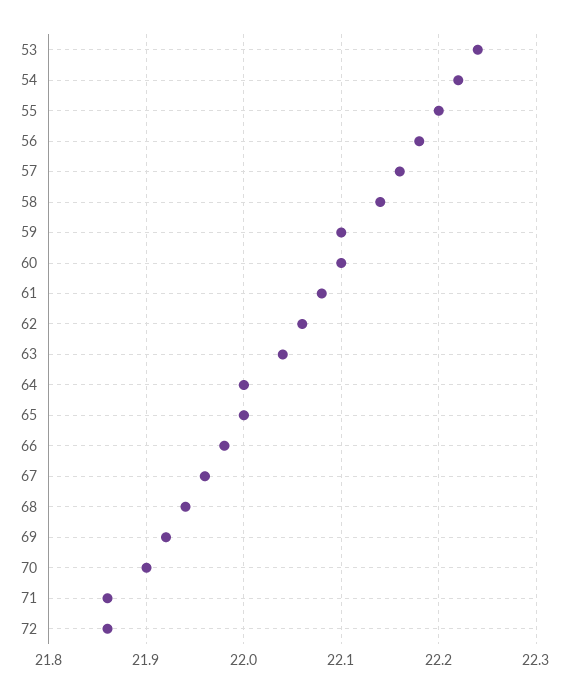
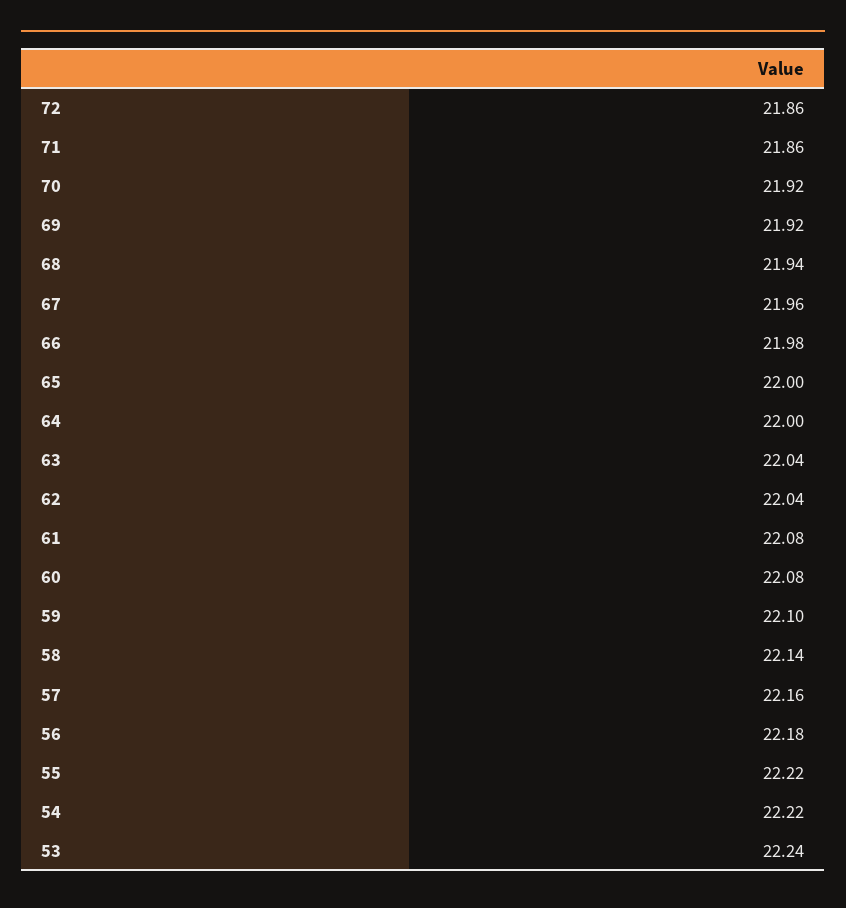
55: 22.2 -> 22.22
60: 22.1 -> 22.08
62: 22.06 -> 22.04
70: 21.9 -> 21.92

